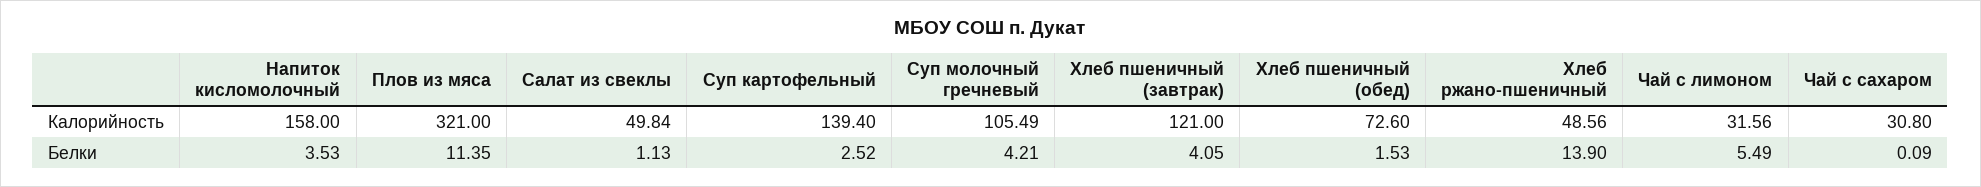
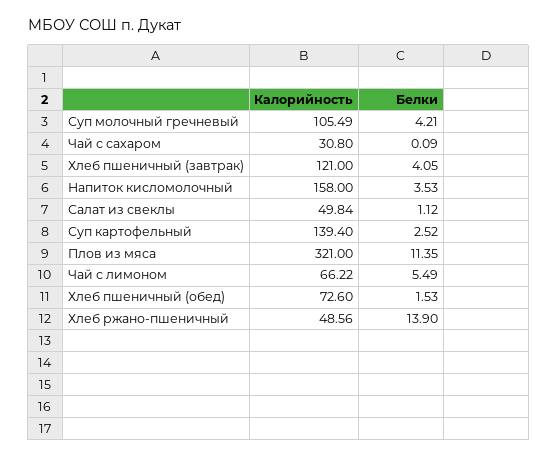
Чай с лимоном, Калорийность: 31.56 -> 66.22
Салат из свеклы, Белки: 1.13 -> 1.12

